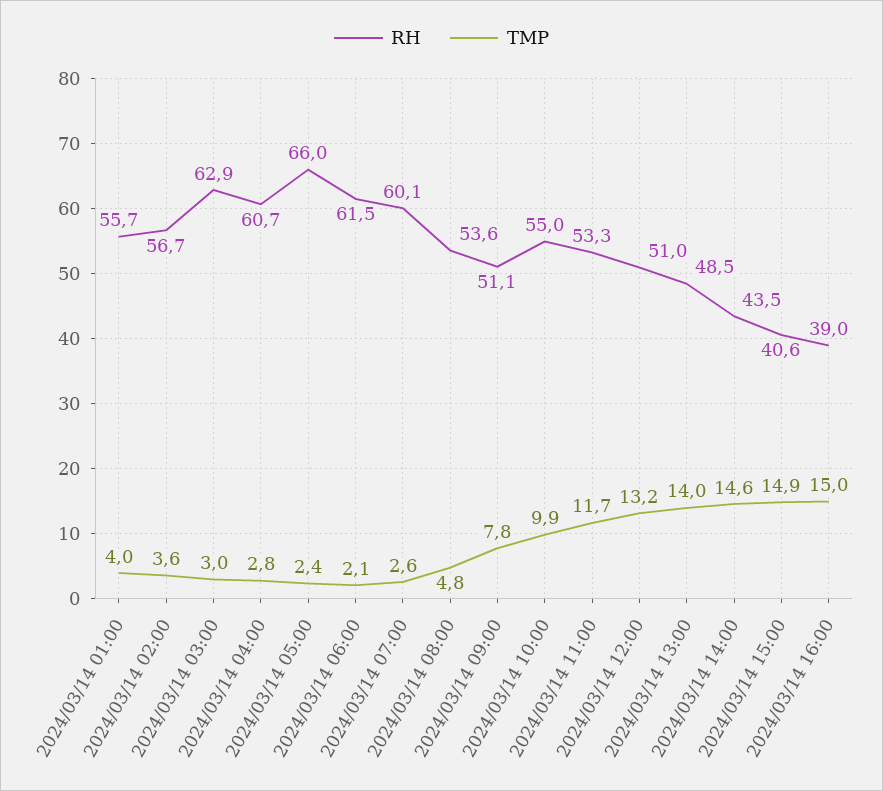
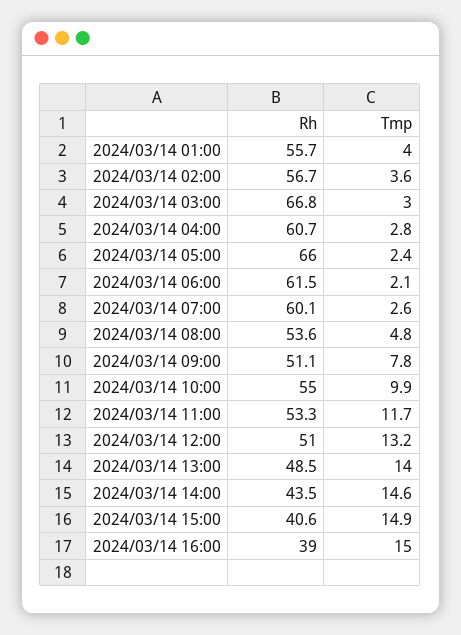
RH, 2024/03/14 03:00: 62.9 -> 66.8

